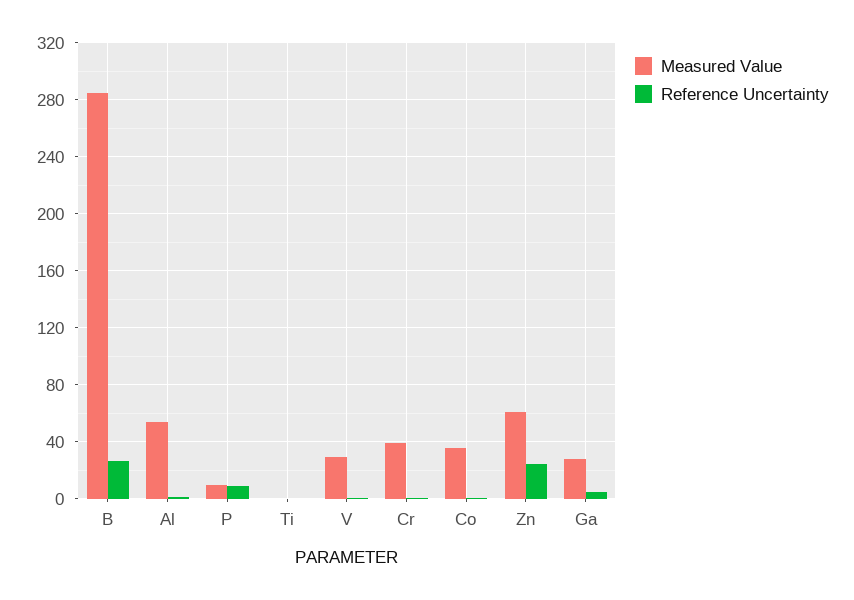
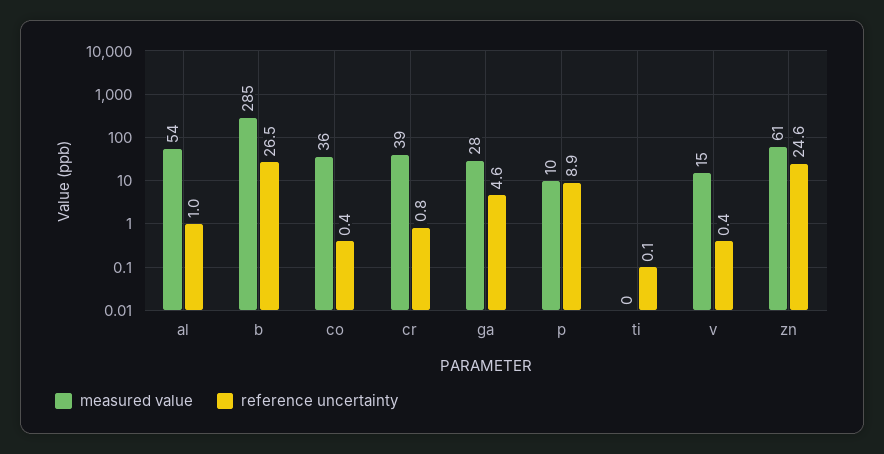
Measured Value, V: 30 -> 15

